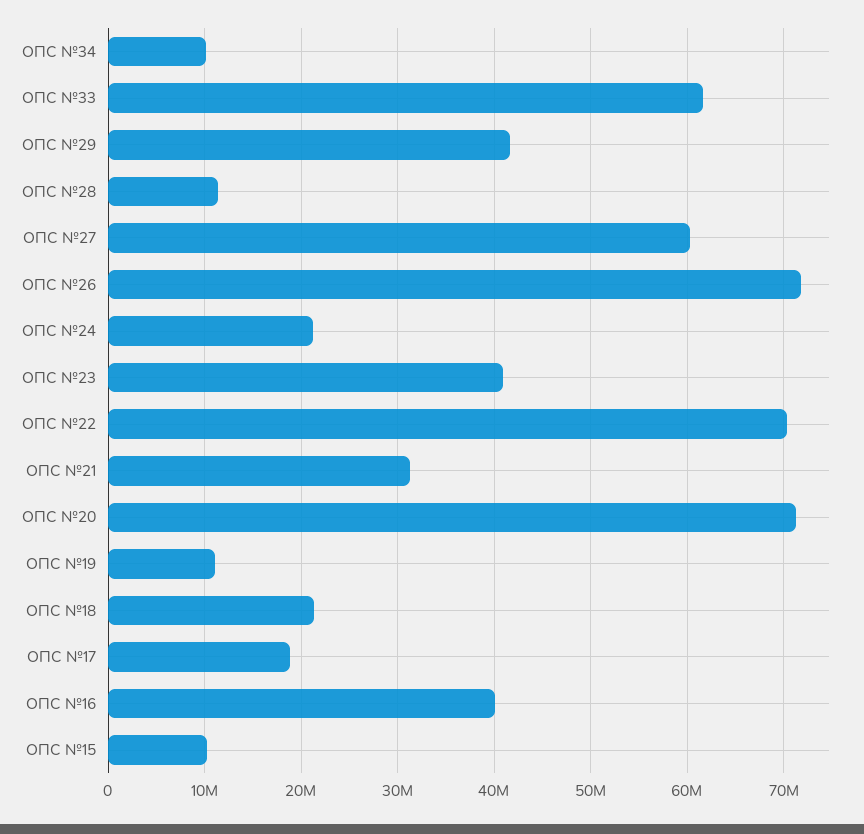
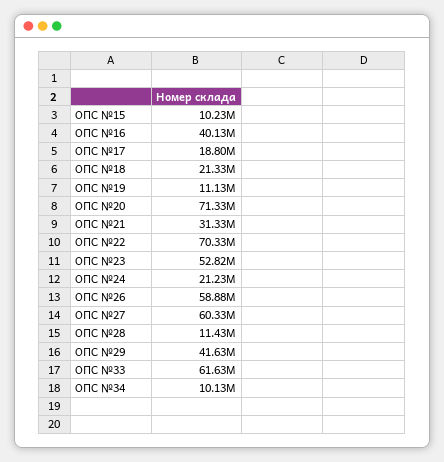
ОПС №26: 72000000 -> 58880000
ОПС №23: 41000000 -> 52820000

